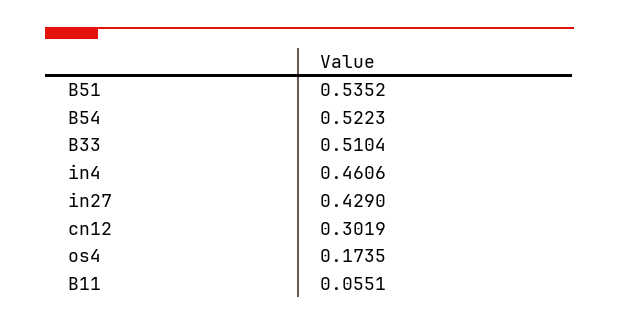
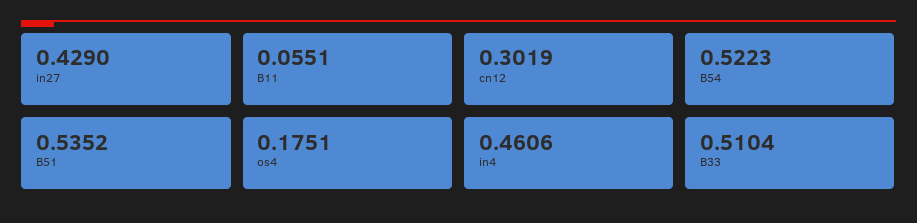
os4: 0.1735 -> 0.1751

